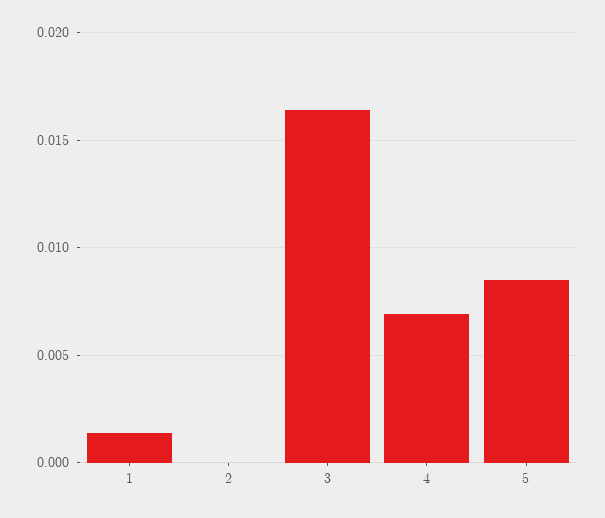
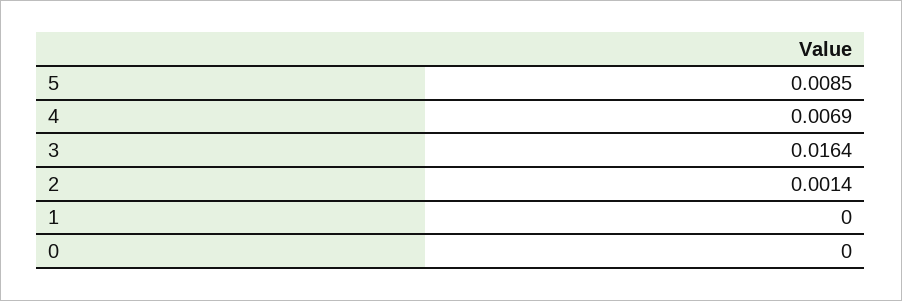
1: 0.0015 -> 0
2: 0 -> 0.0014
0: none -> 0

